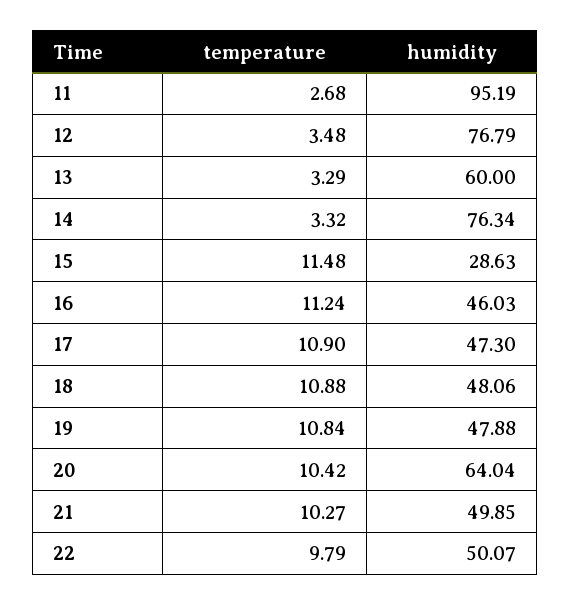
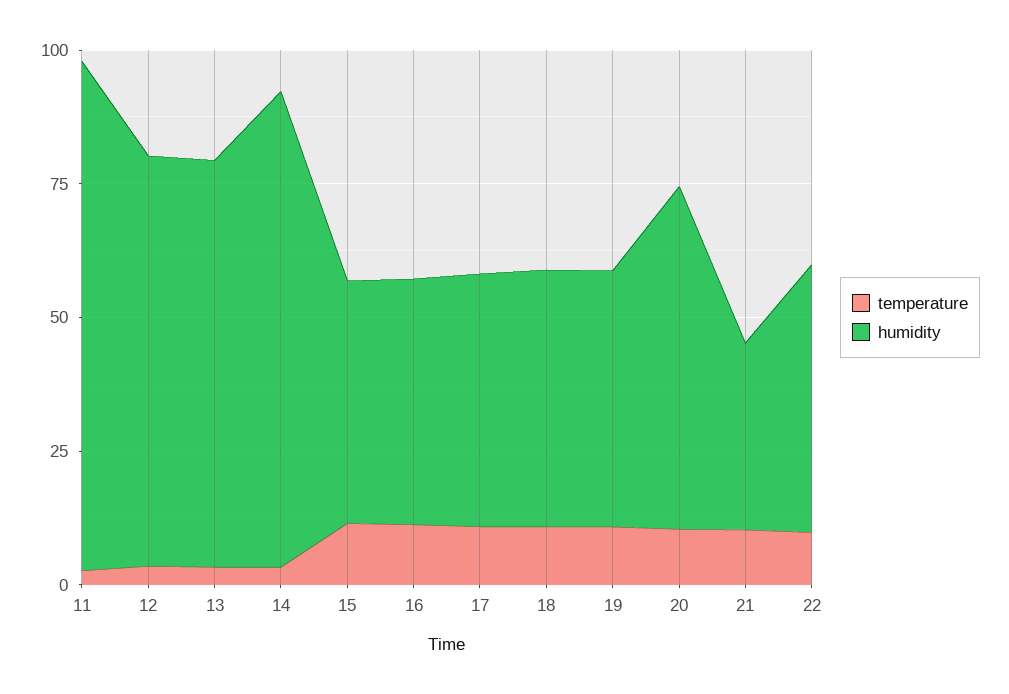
humidity, 13: 60 -> 75
humidity, 14: 76.34 -> 90
humidity, 15: 28.63 -> 45
humidity, 21: 49.85 -> 35

